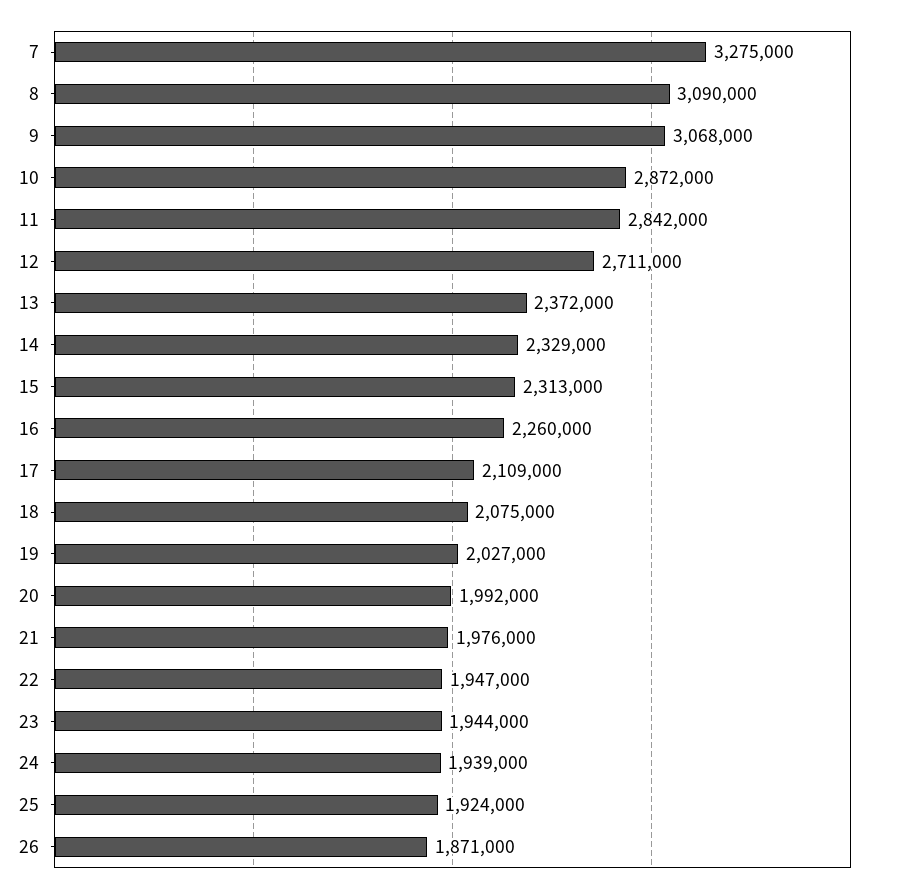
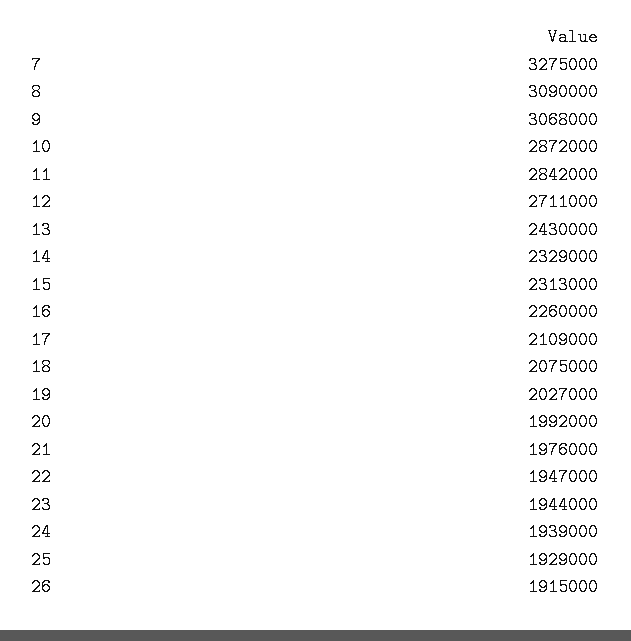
13: 2372000 -> 2430000
25: 1924000 -> 1929000
26: 1871000 -> 1915000

